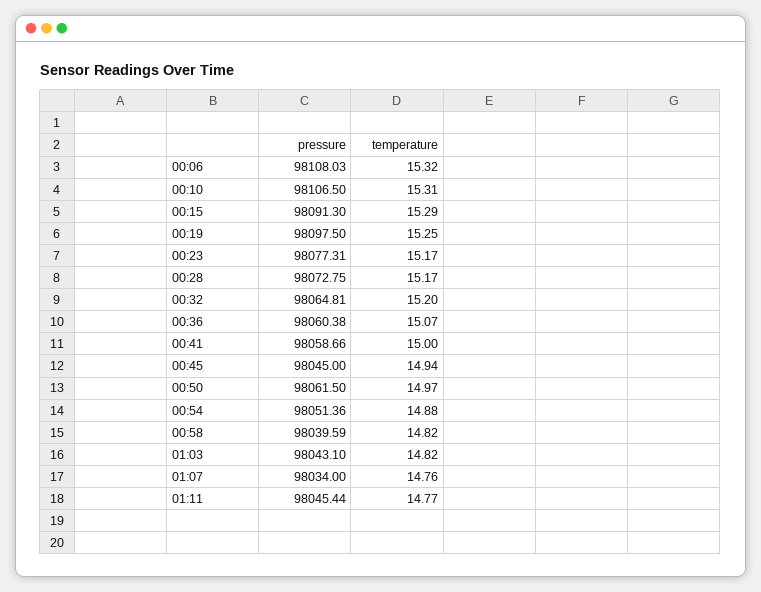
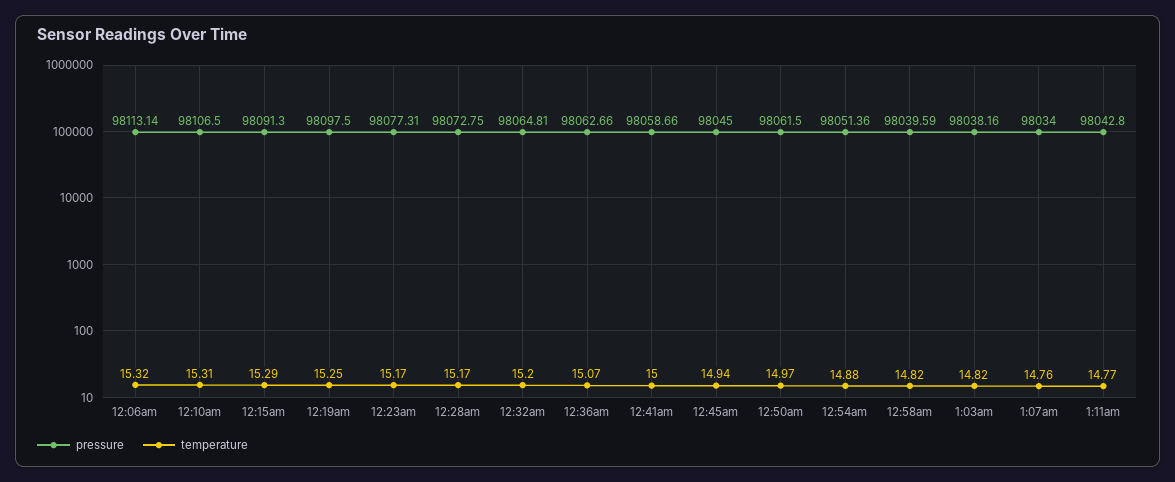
pressure, 00:06: 98108.03 -> 98113.14
pressure, 00:36: 98060.38 -> 98062.66
pressure, 01:03: 98043.1 -> 98038.16
pressure, 01:11: 98045.44 -> 98042.8

